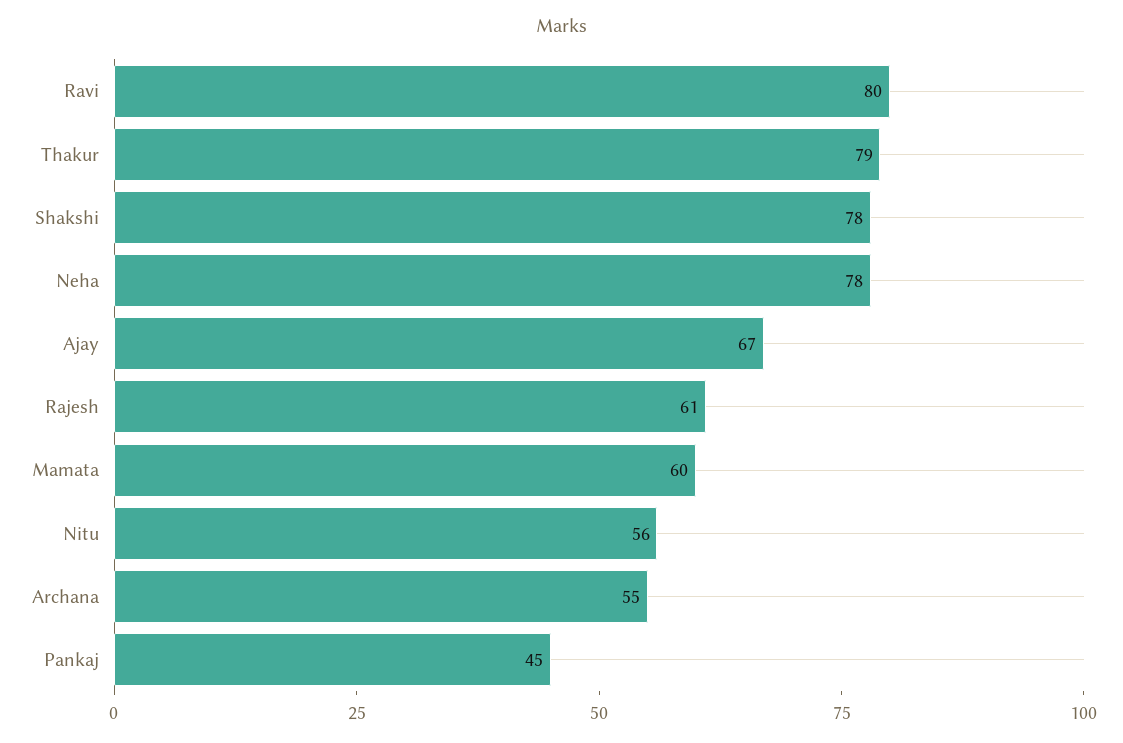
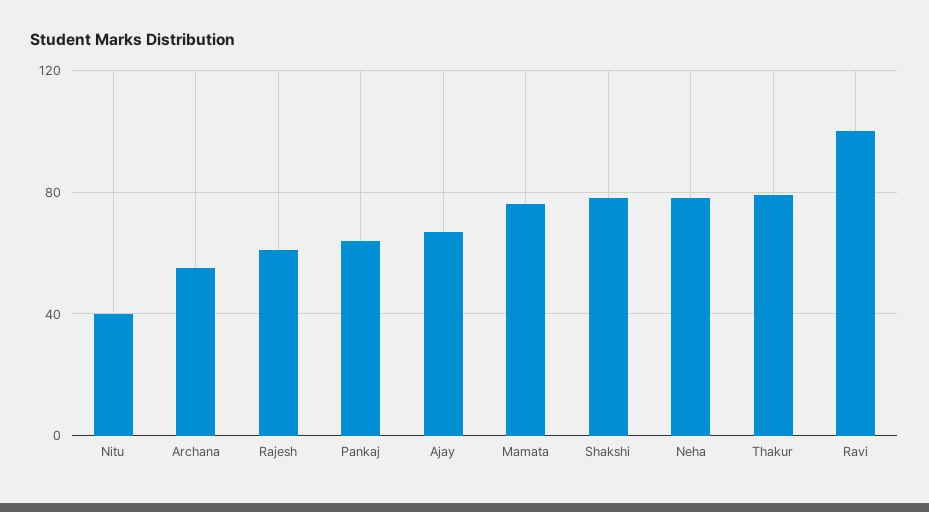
Ravi: 80 -> 100
Mamata: 60 -> 75
Nitu: 56 -> 40
Pankaj: 45 -> 65

